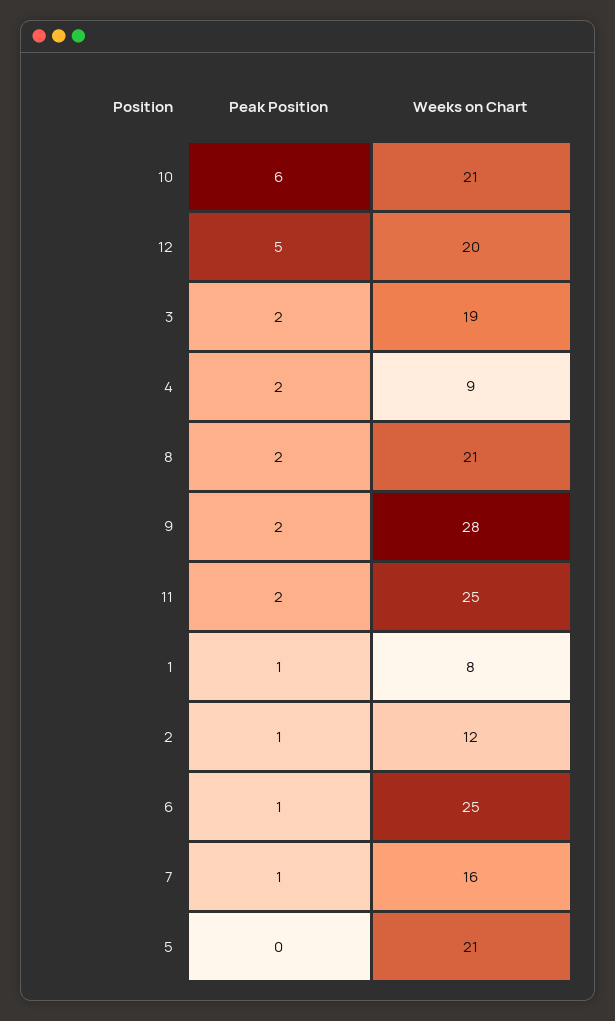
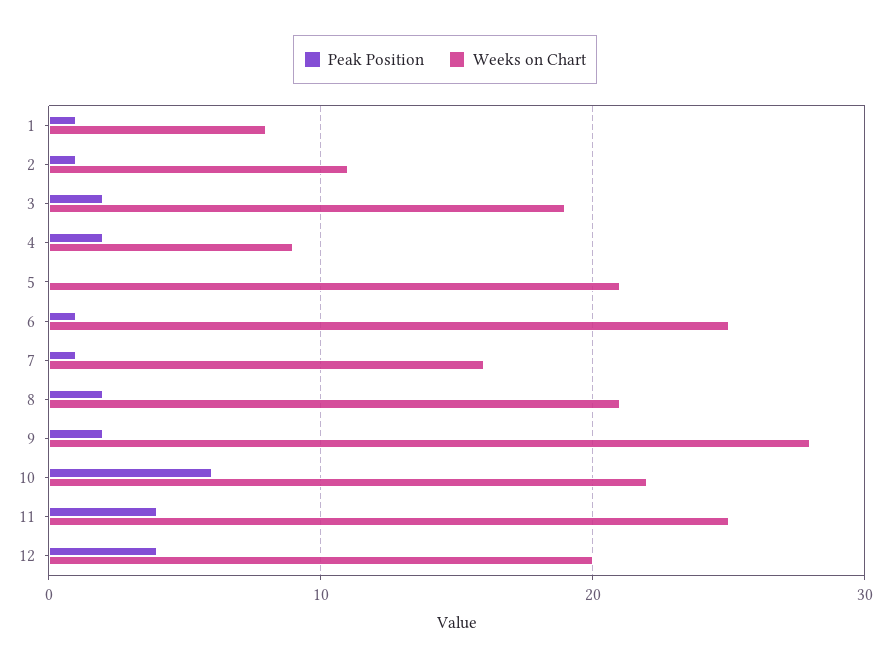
Weeks on Chart, 10: 21 -> 22
Peak Position, 12: 5 -> 4
Peak Position, 11: 2 -> 4
Weeks on Chart, 2: 12 -> 11

